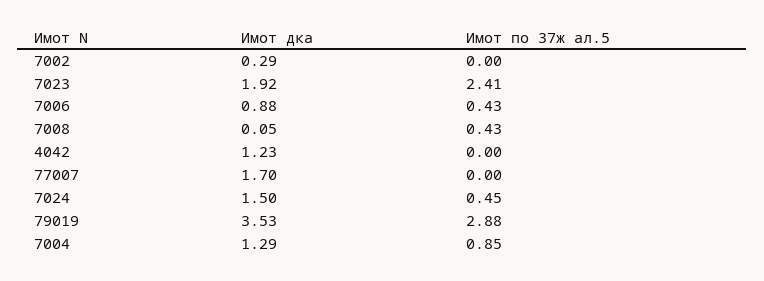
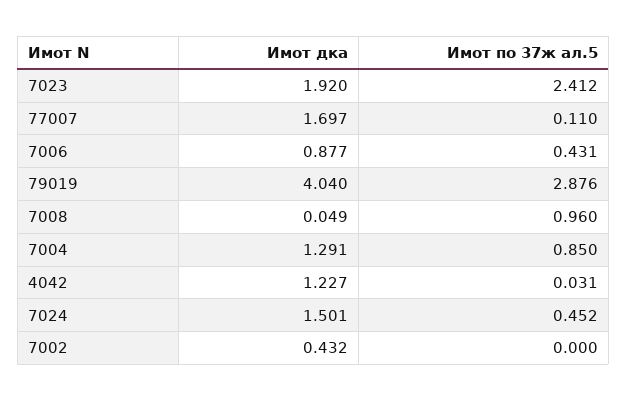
Имот дка, 7002: 0.29 -> 0.432
Имот по 37ж ал.5, 7008: 0.43 -> 0.96
Имот по 37ж ал.5, 4042: 0 -> 0.031
Имот по 37ж ал.5, 77007: 0 -> 0.11
Имот дка, 79019: 3.53 -> 4.04

